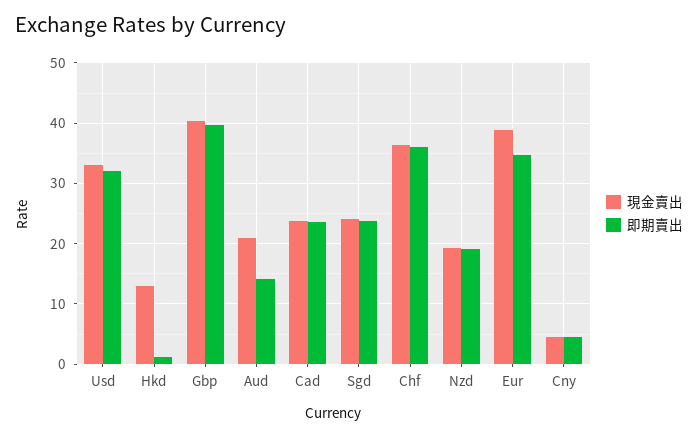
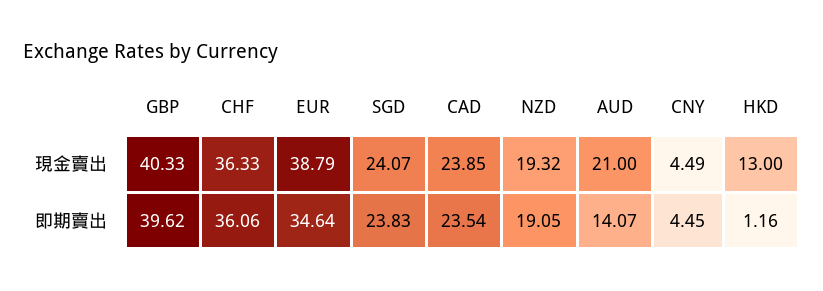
現金賣出, Usd: 33 -> none
即期賣出, Usd: 32 -> none

